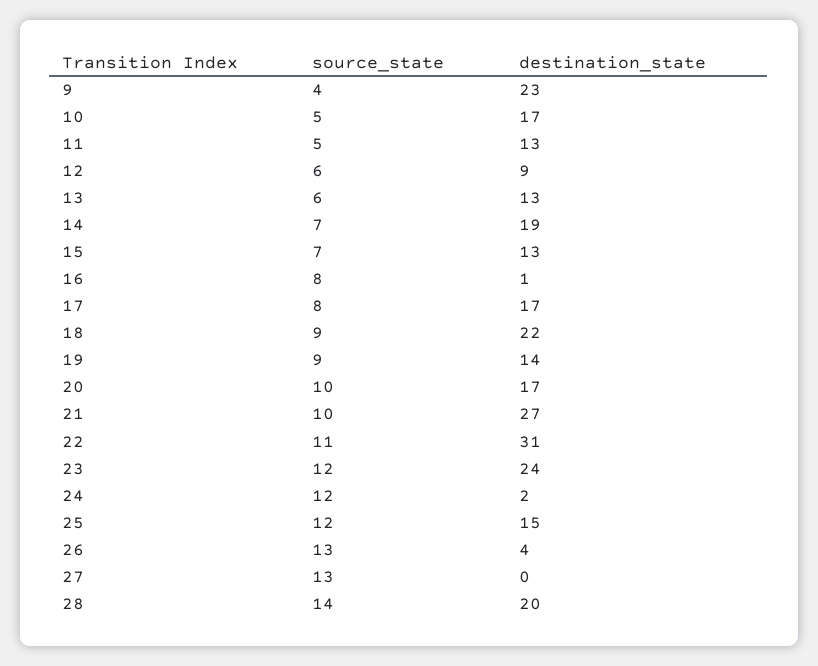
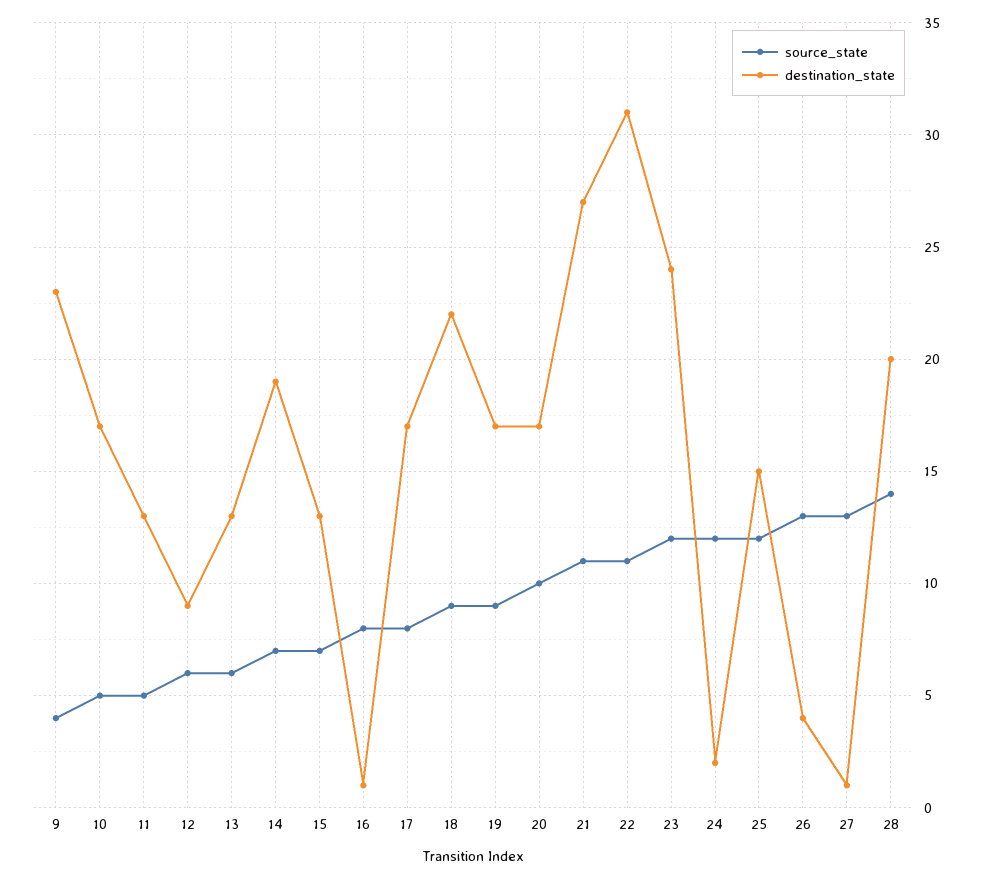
destination_state, 19: 14 -> 17
source_state, 21: 10 -> 11
destination_state, 27: 0 -> 1

